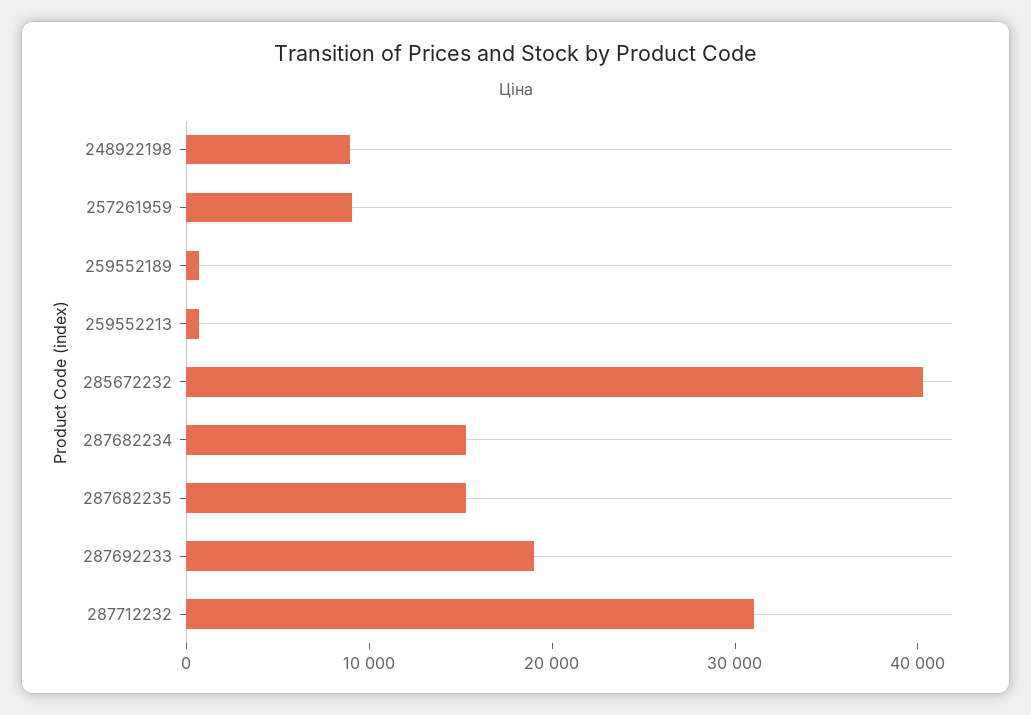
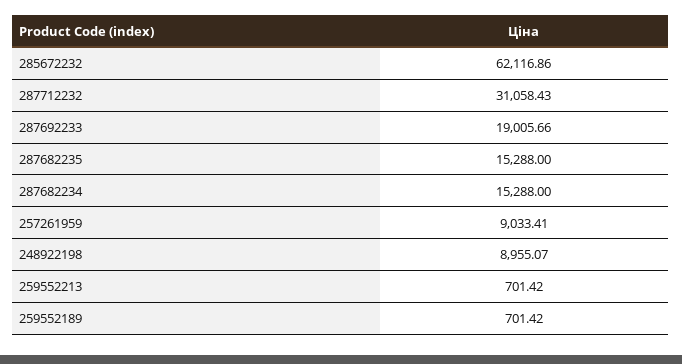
285672232: 40000 -> 62116.86

